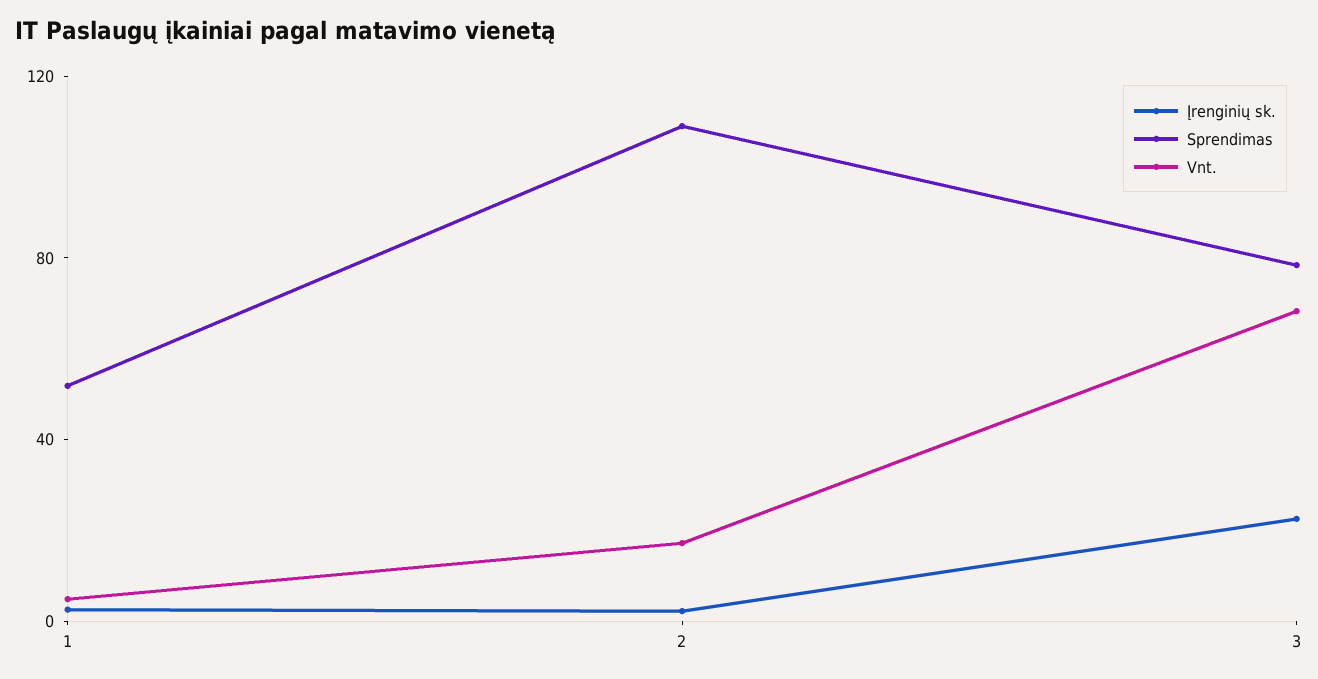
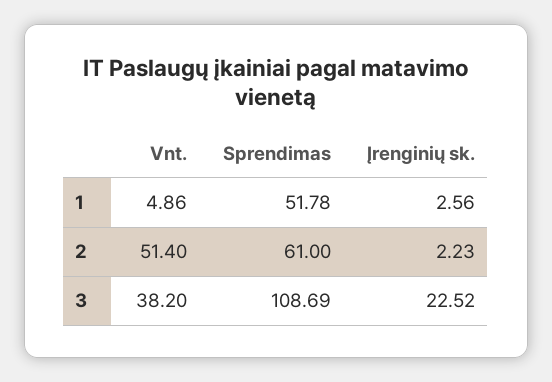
Sprendimas, 2: 110 -> 61
Vnt., 2: 20 -> 51.4
Sprendimas, 3: 80 -> 108.69
Vnt., 3: 70 -> 38.2

